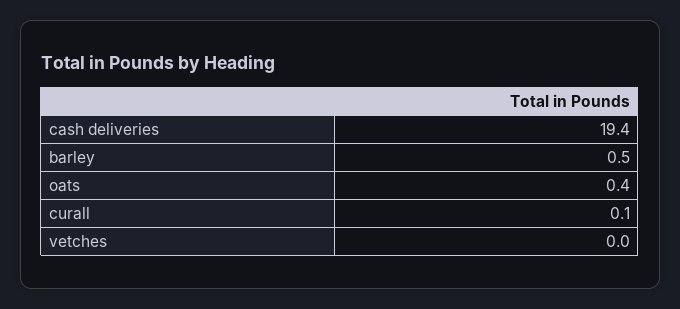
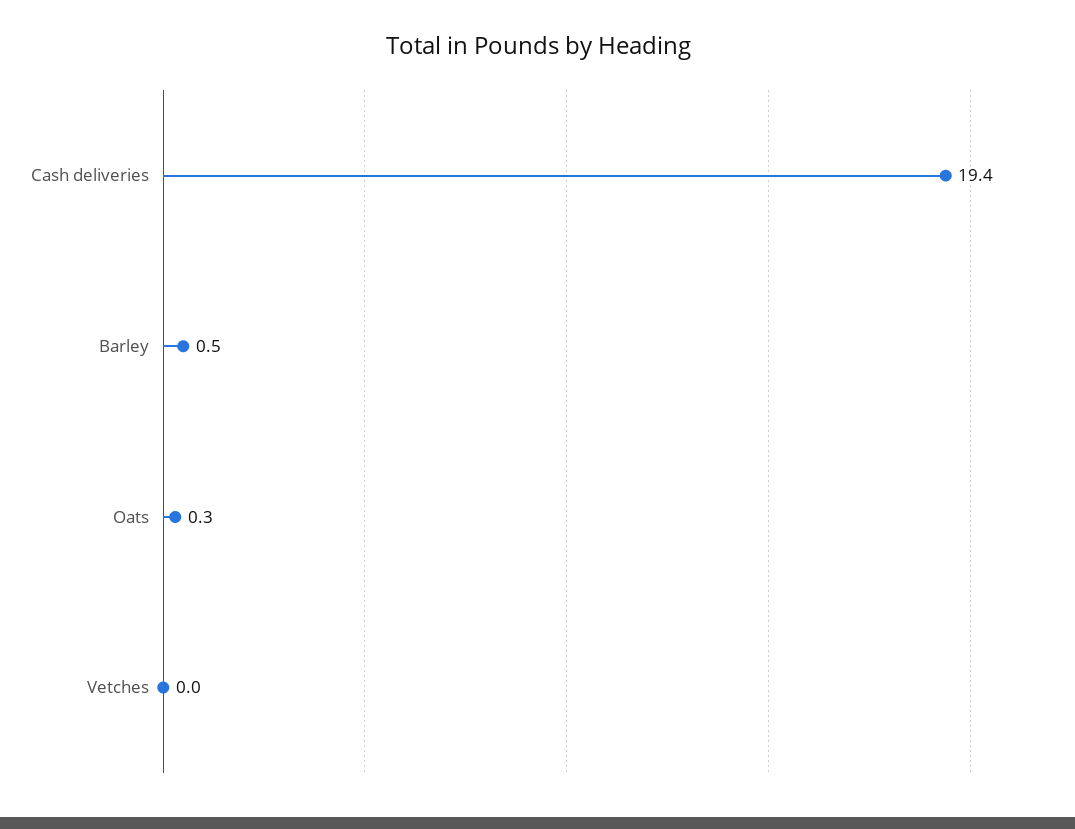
oats: 0.4 -> 0.3
curall: 0.1 -> none

